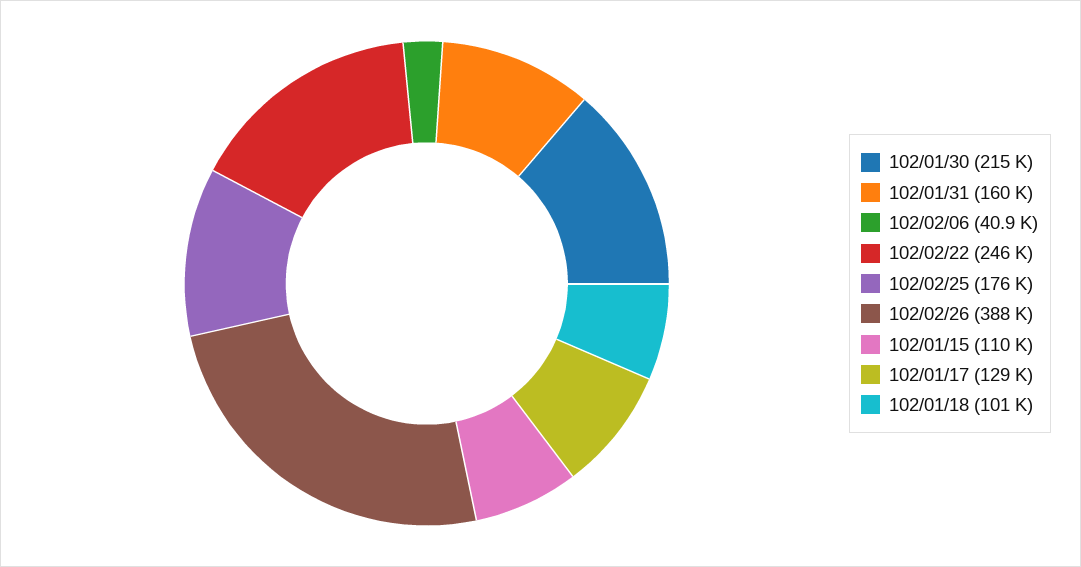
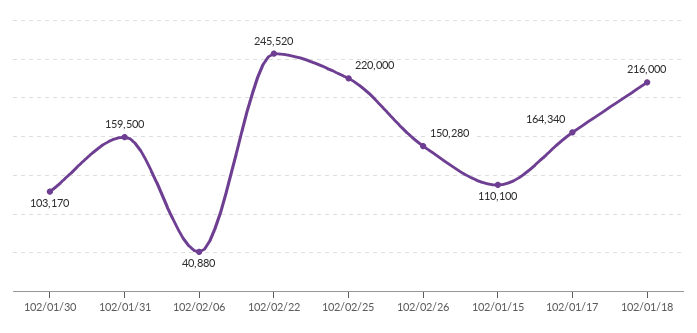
102/01/30: 215000 -> 103170
102/02/25: 176000 -> 220000
102/02/26: 388000 -> 150280
102/01/17: 129000 -> 164340
102/01/18: 101000 -> 216000

